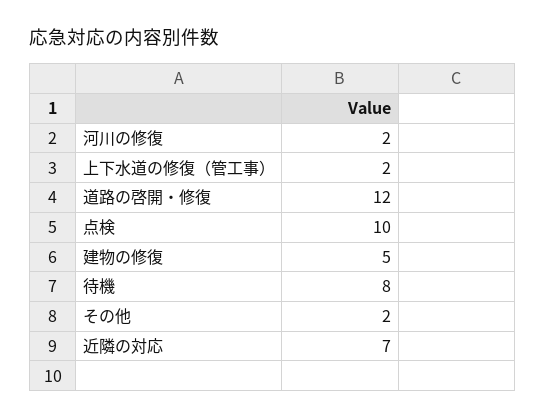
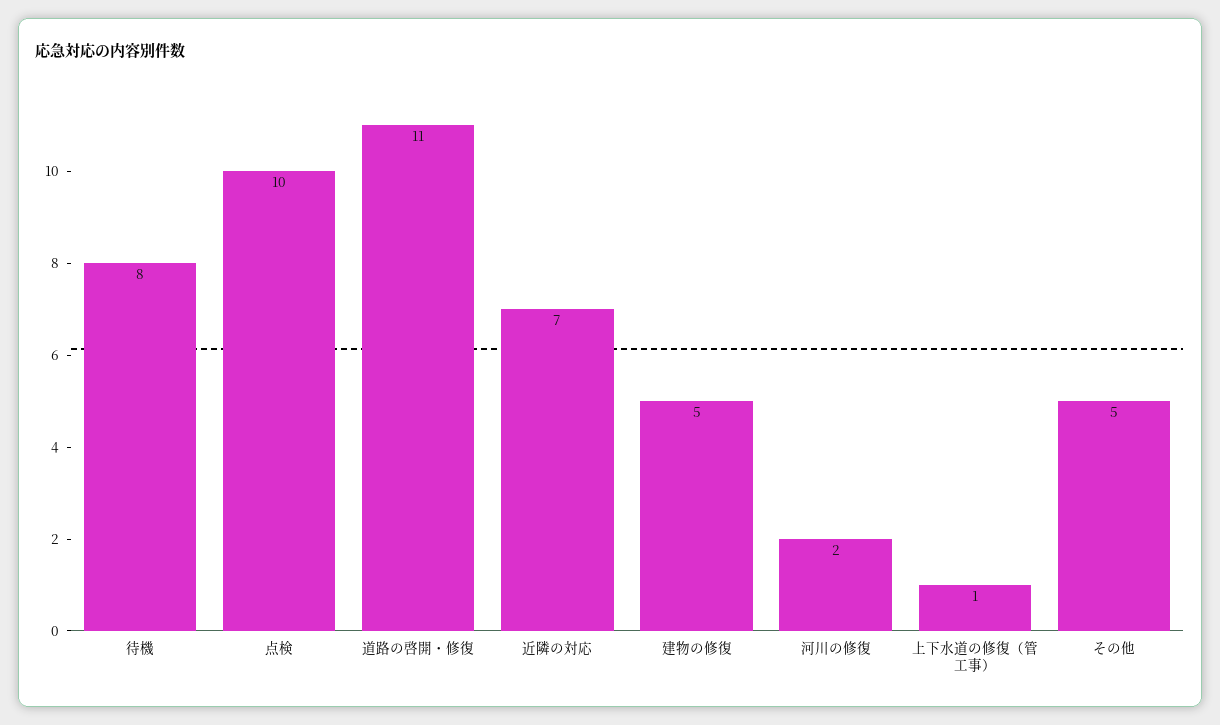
上下水道の修復（管工事）: 2 -> 1
道路の啓開・修復: 12 -> 11
その他: 2 -> 5

